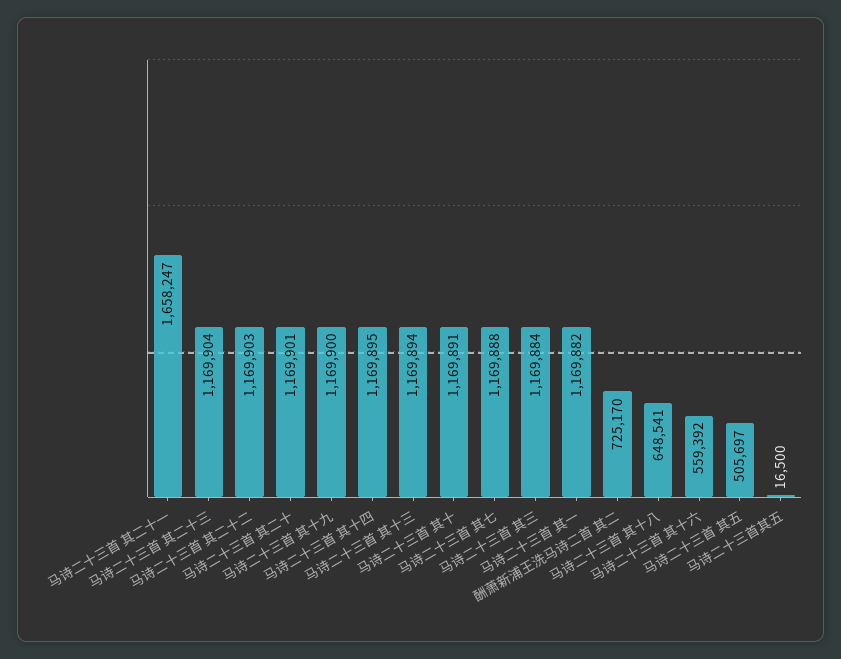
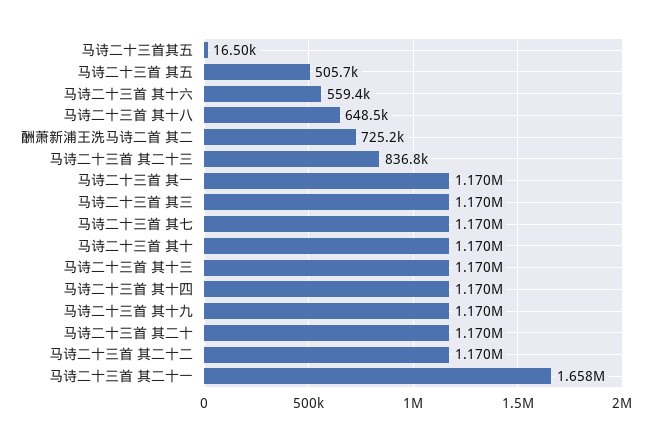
马诗二十三首 其二十三: 1169904 -> 836800

